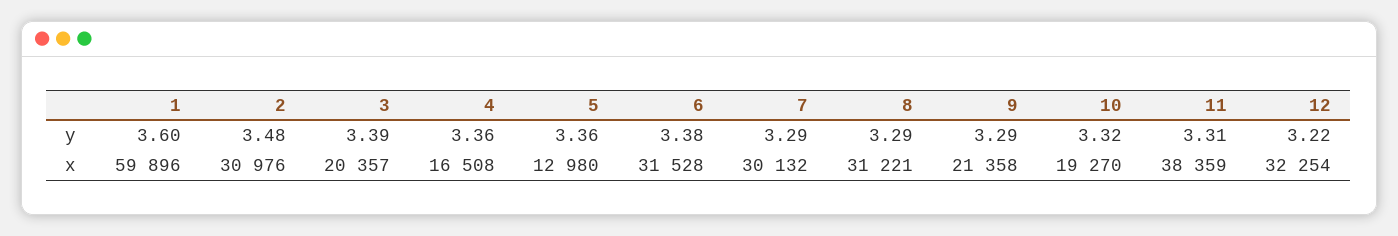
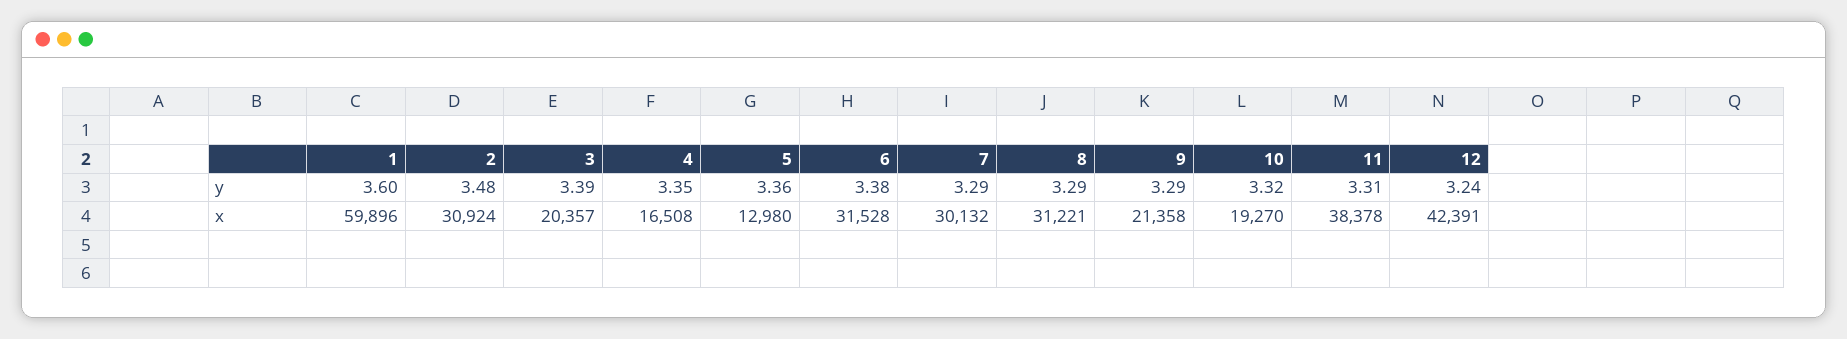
4, y: 3.36 -> 3.35
12, y: 3.22 -> 3.24
2, x: 30976 -> 30924
11, x: 38359 -> 38378
12, x: 32254 -> 42391

